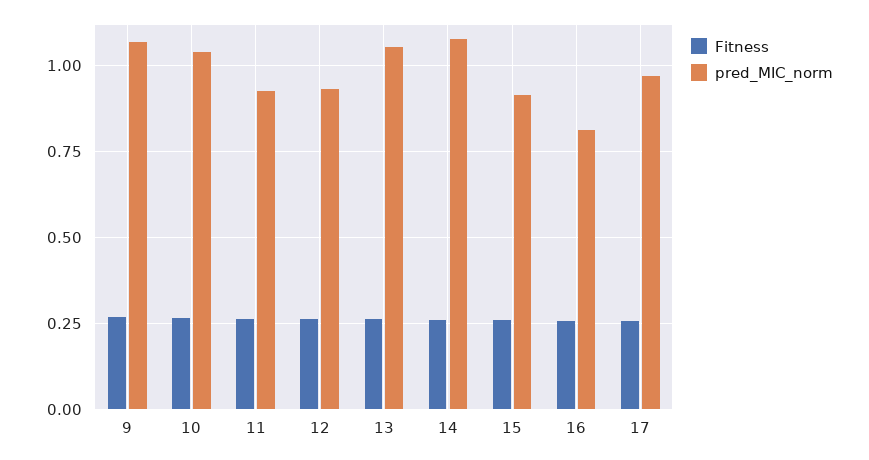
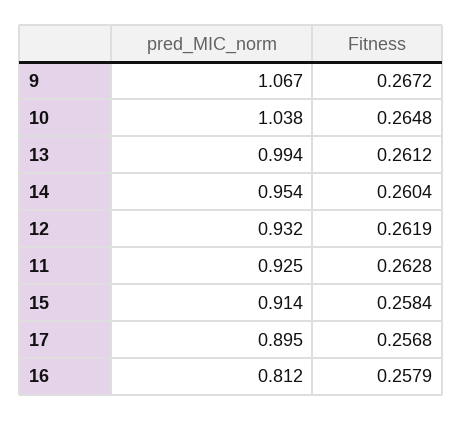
pred_MIC_norm, 13: 1.05 -> 0.994
pred_MIC_norm, 14: 1.075 -> 0.954
pred_MIC_norm, 17: 0.975 -> 0.895

